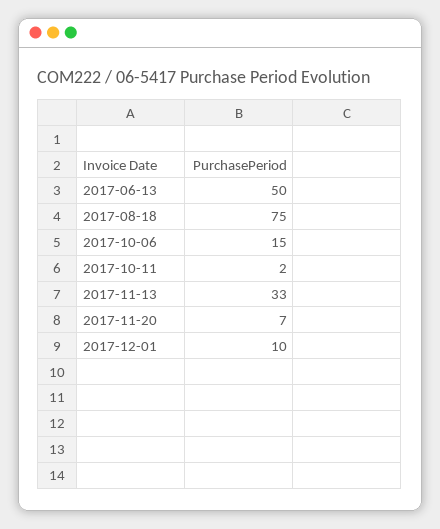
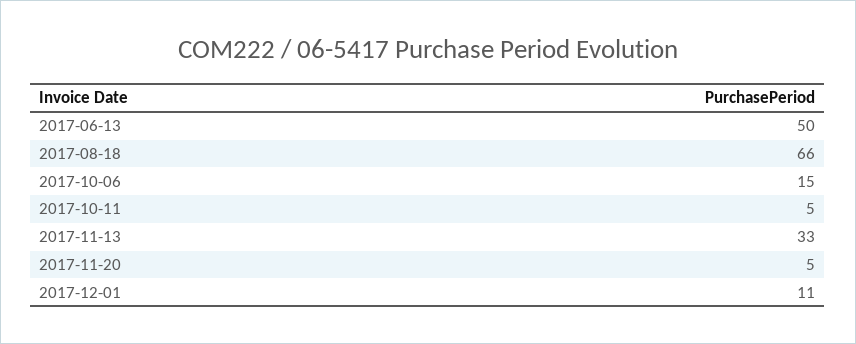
2017-08-18: 75 -> 66
2017-10-11: 2 -> 5
2017-11-20: 7 -> 5
2017-12-01: 10 -> 11

